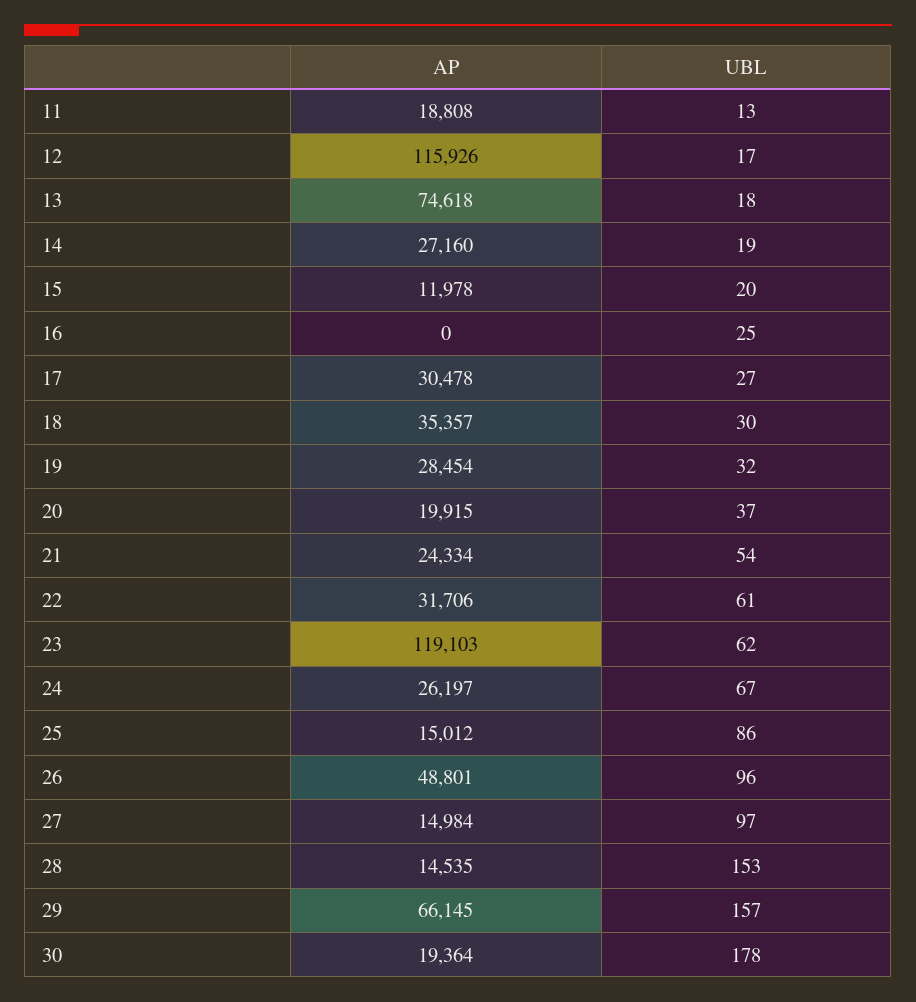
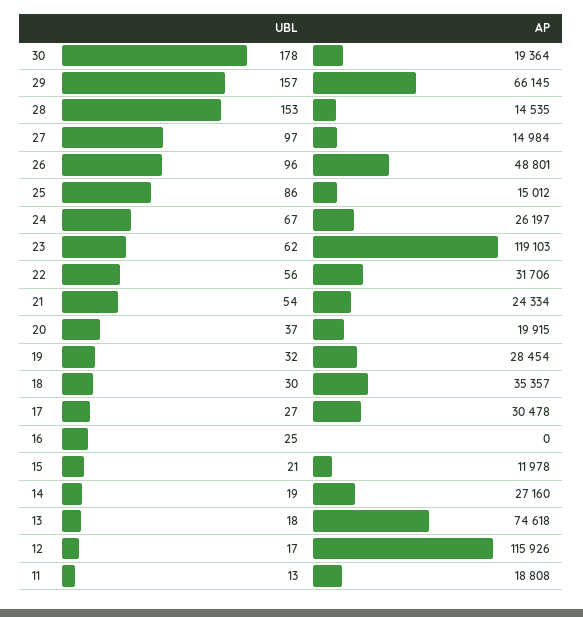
UBL, 15: 20 -> 21
UBL, 22: 61 -> 56

